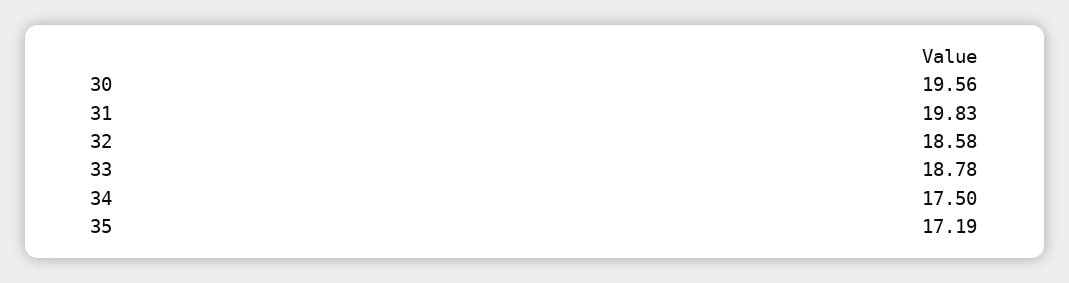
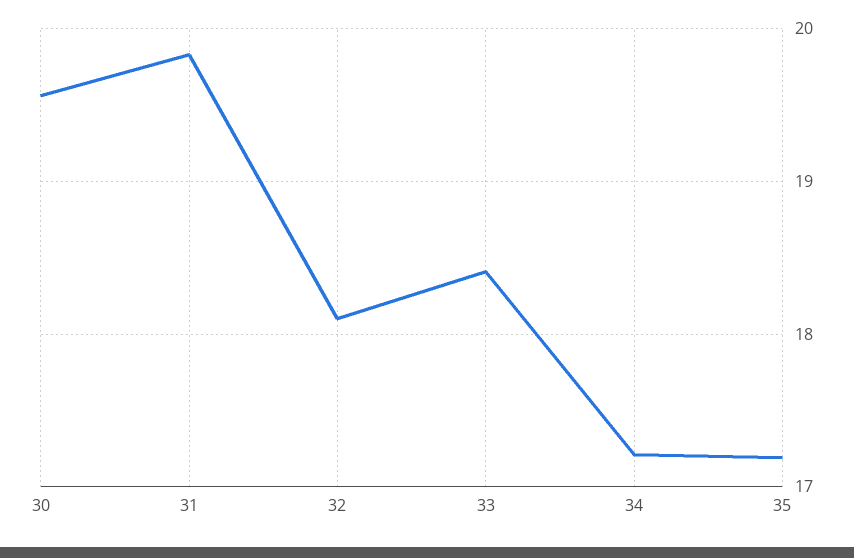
32: 18.58 -> 18.1
33: 18.78 -> 18.4
34: 17.5 -> 17.2

